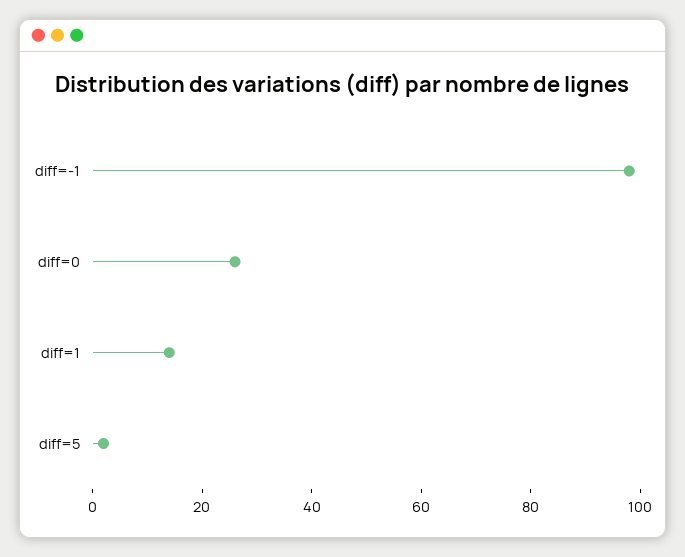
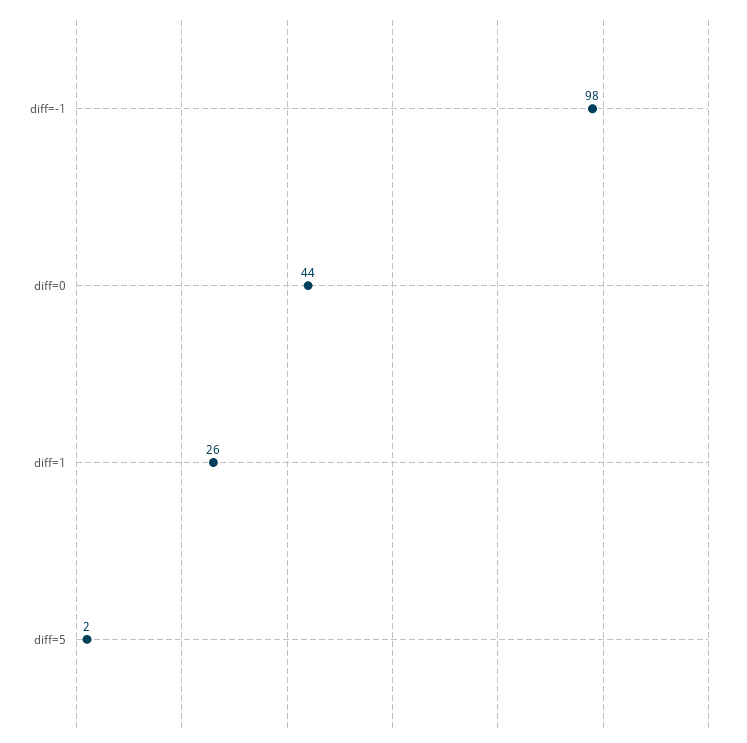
diff=0: 25 -> 44
diff=1: 15 -> 26

